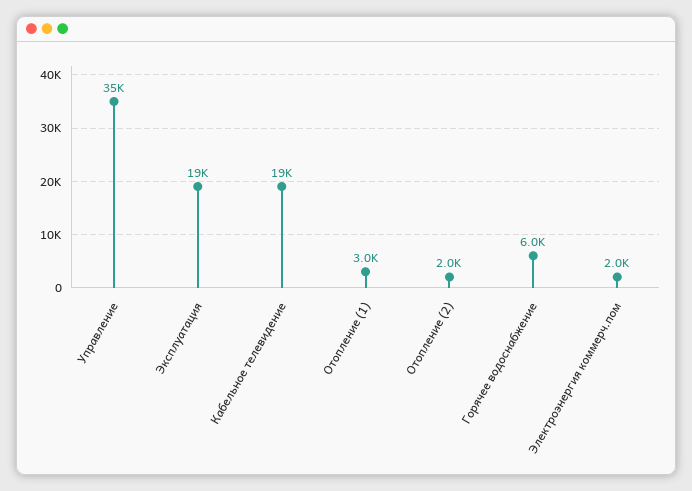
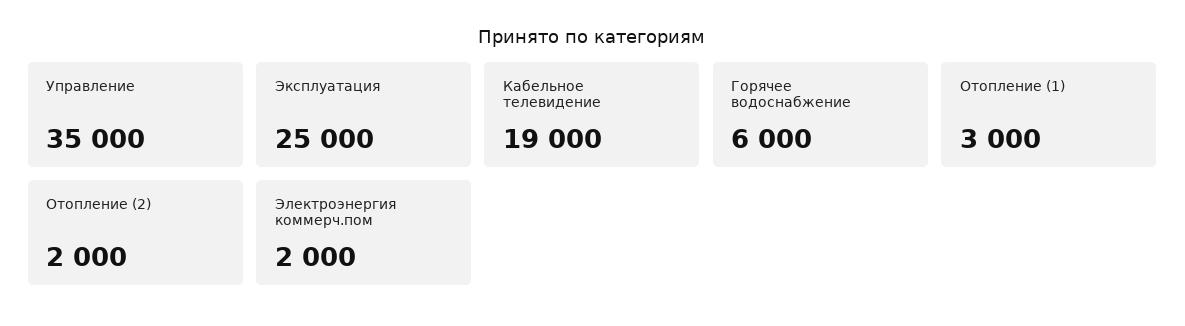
Эксплуатация: 19000 -> 25000

